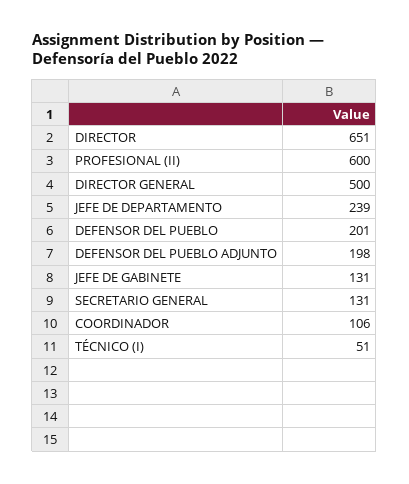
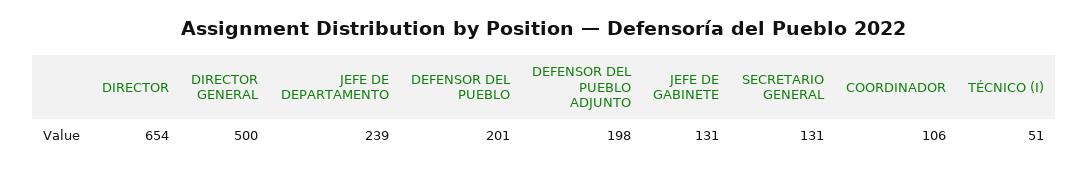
DIRECTOR: 651 -> 654
PROFESIONAL (II): 600 -> none

